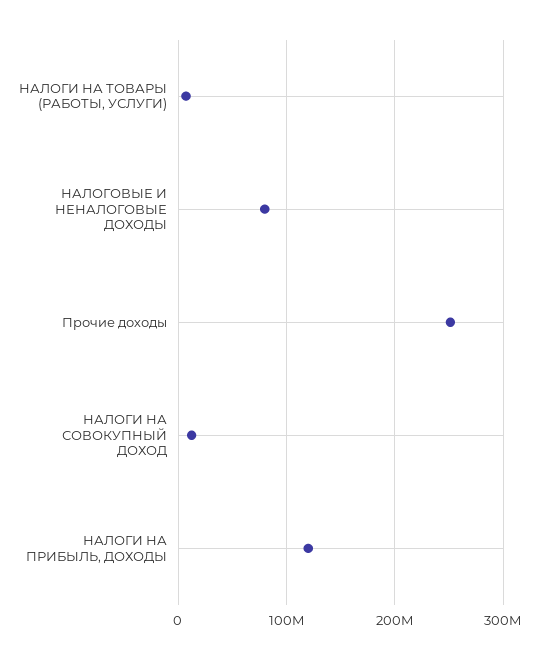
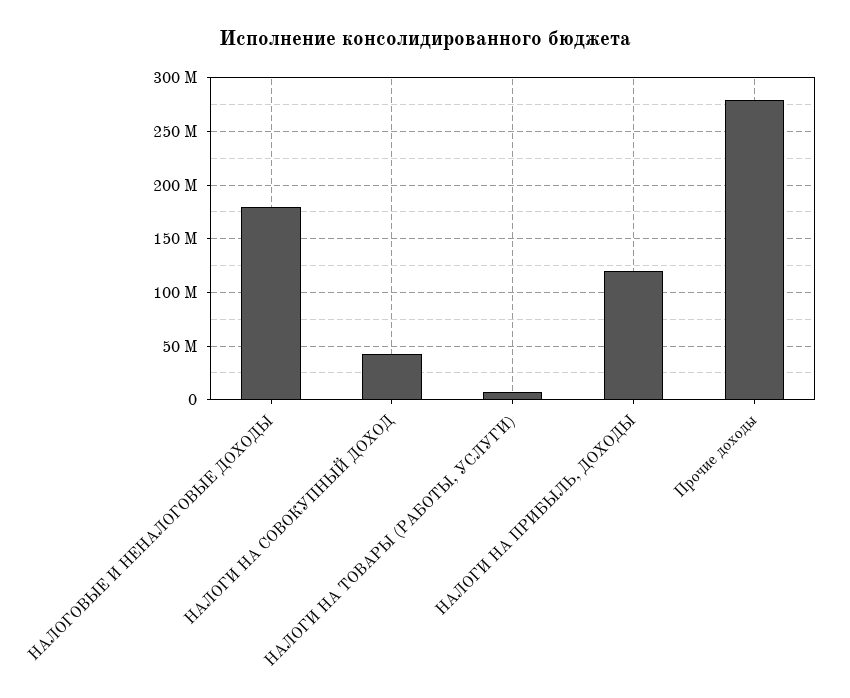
НАЛОГОВЫЕ И НЕНАЛОГОВЫЕ ДОХОДЫ: 80000000 -> 180000000
Прочие доходы: 250000000 -> 280000000
НАЛОГИ НА СОВОКУПНЫЙ ДОХОД: 10000000 -> 40000000

